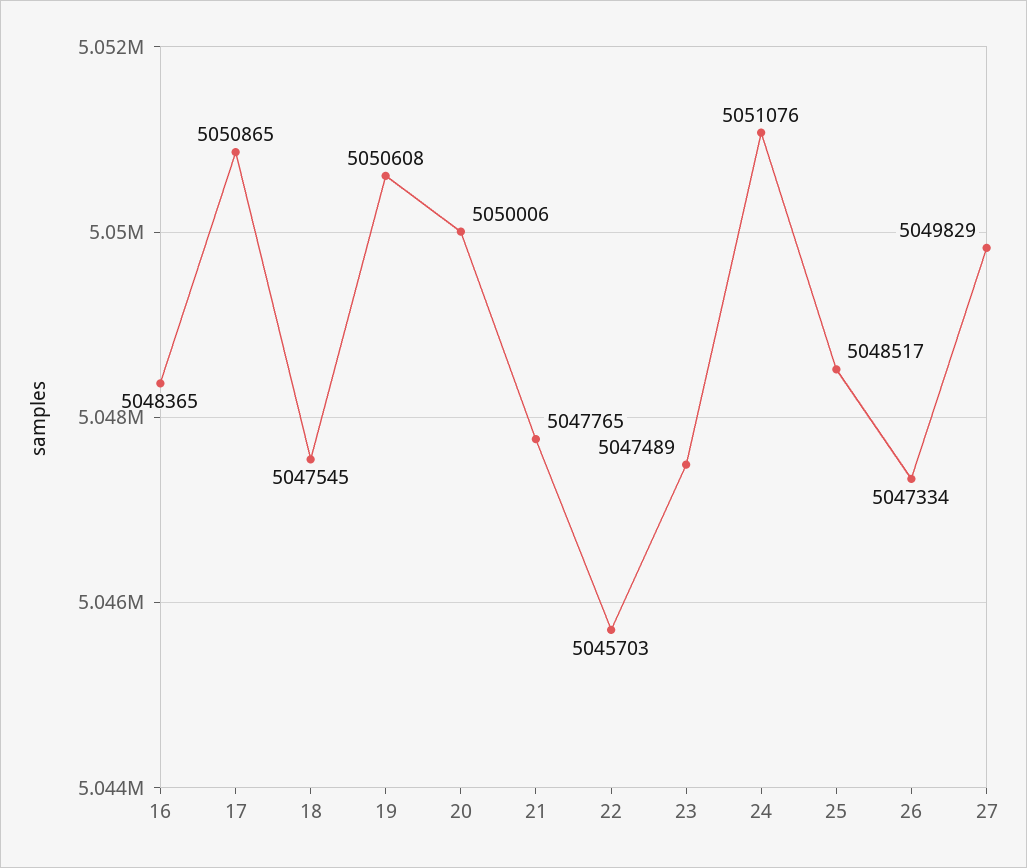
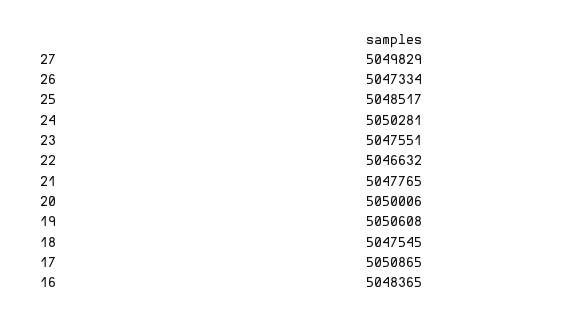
22: 5045703 -> 5046632
23: 5047489 -> 5047551
24: 5051076 -> 5050281

